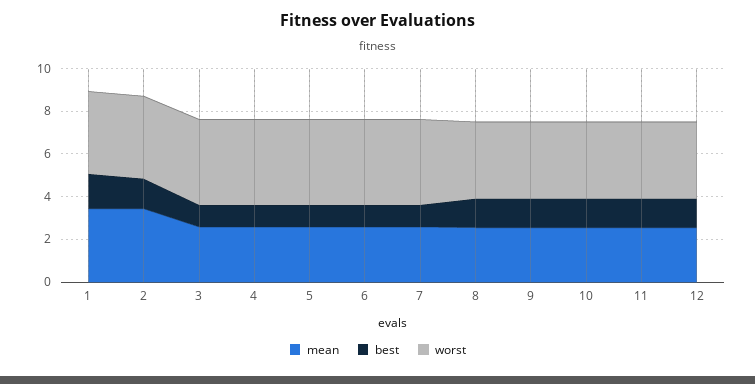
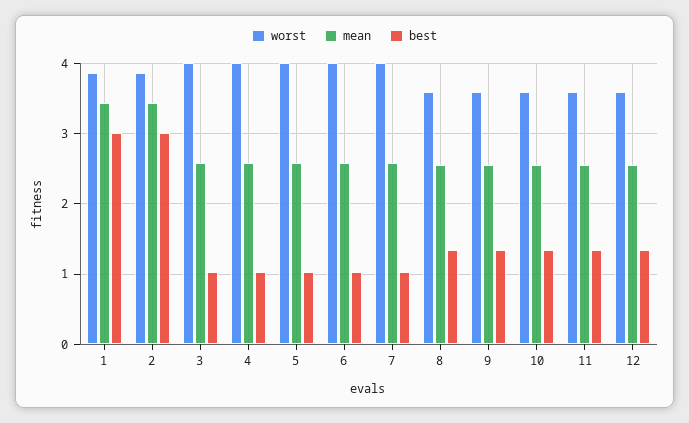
best, 1: 1.5 -> 3
best, 2: 1.5 -> 3

